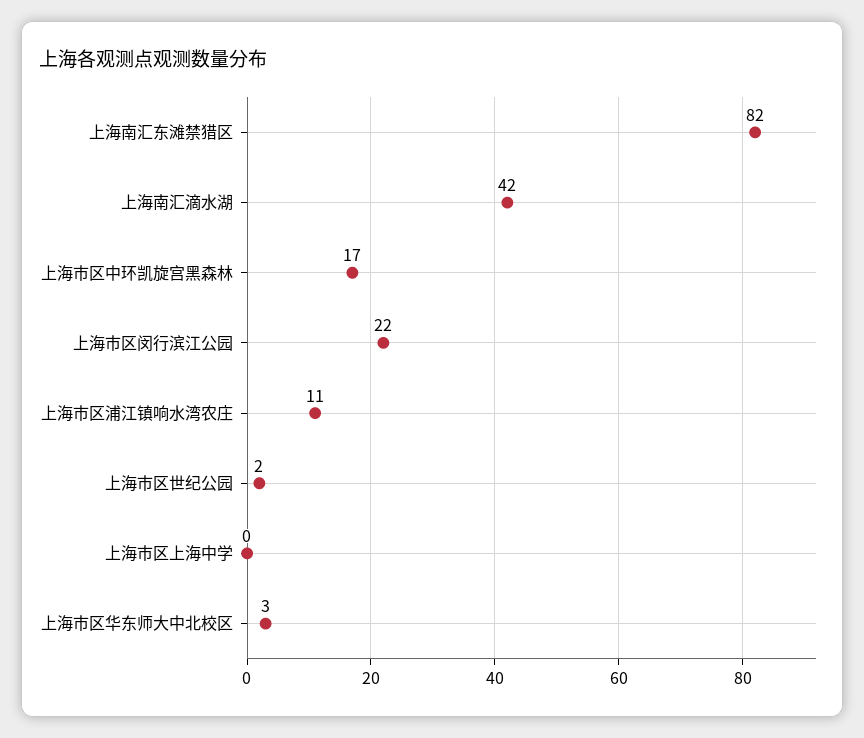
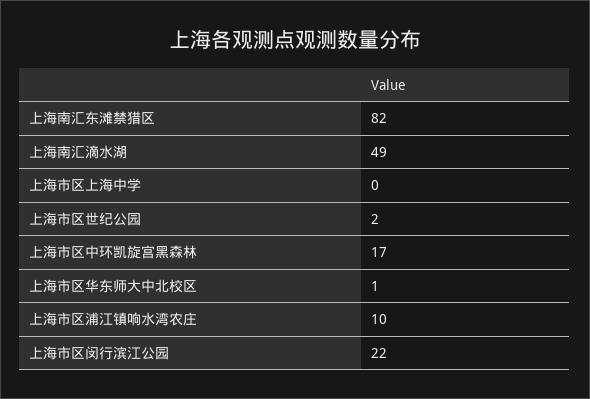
上海南汇滴水湖: 42 -> 49
上海市区浦江镇响水湾农庄: 11 -> 10
上海市区华东师大中北校区: 3 -> 1

